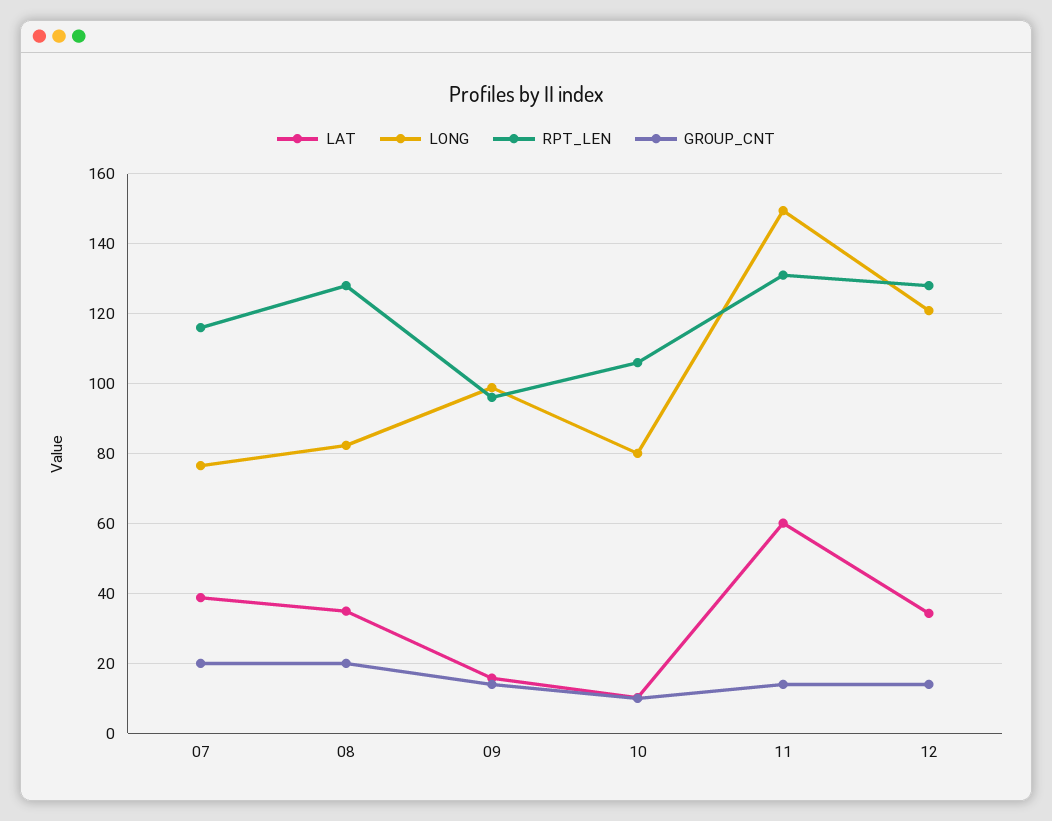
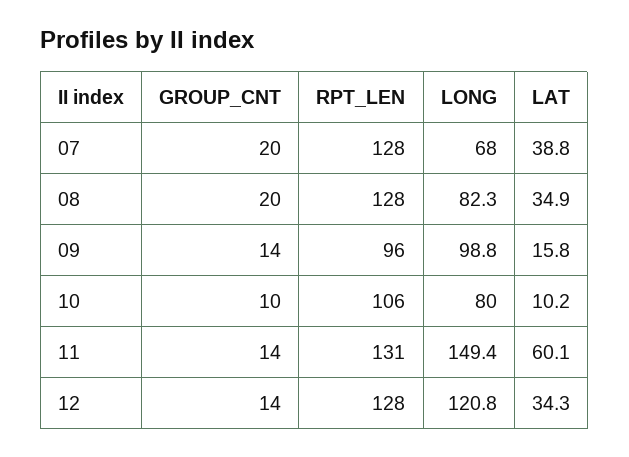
LONG, 07: 76 -> 68
RPT_LEN, 07: 116 -> 128

